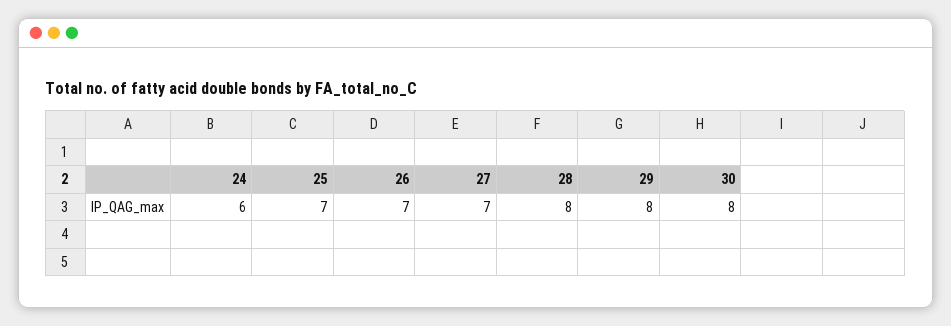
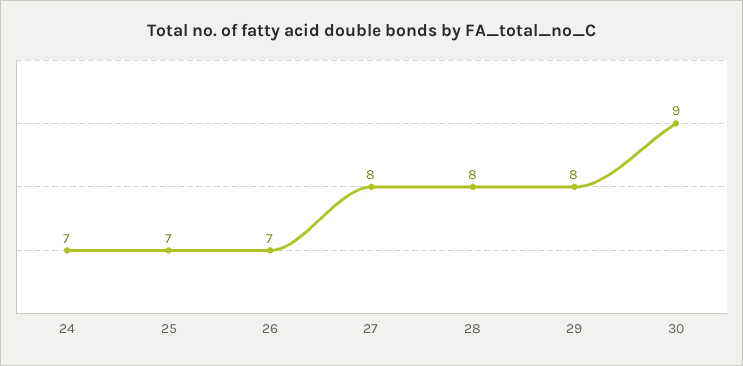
24: 6 -> 7
27: 7 -> 8
30: 8 -> 9

